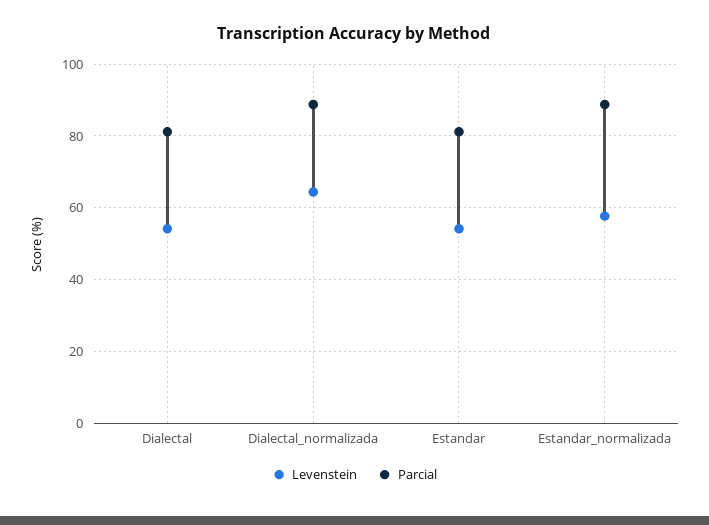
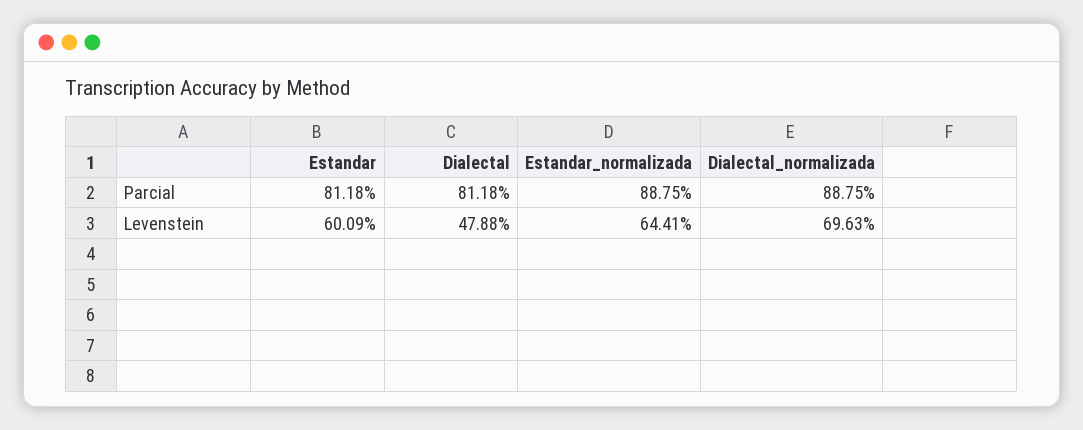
Levenstein, Dialectal: 54 -> 47.88
Levenstein, Dialectal_normalizada: 64 -> 69.63
Levenstein, Estandar: 54 -> 60.09
Levenstein, Estandar_normalizada: 58 -> 64.41

